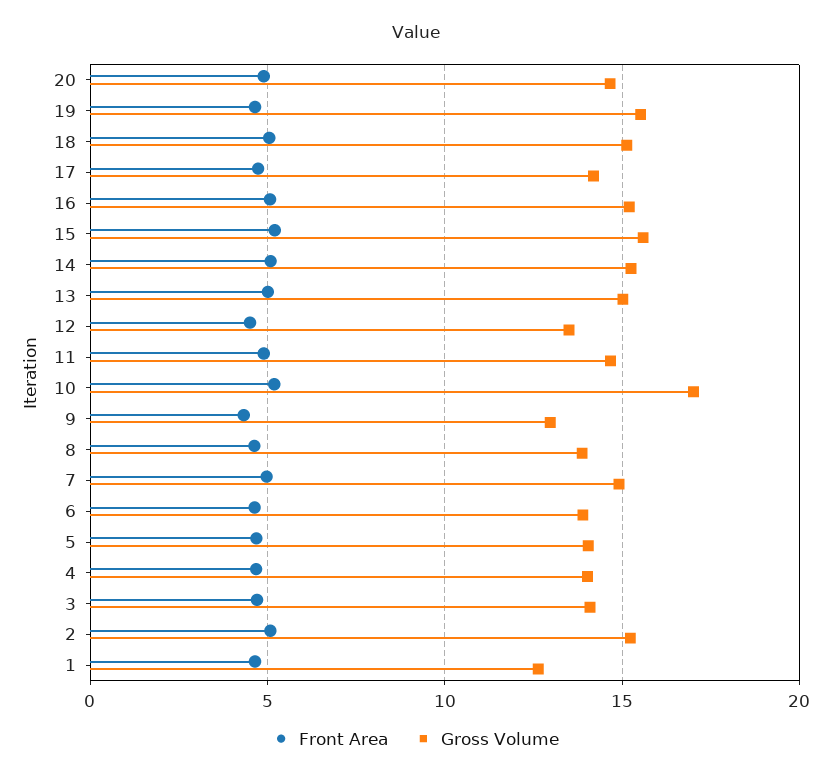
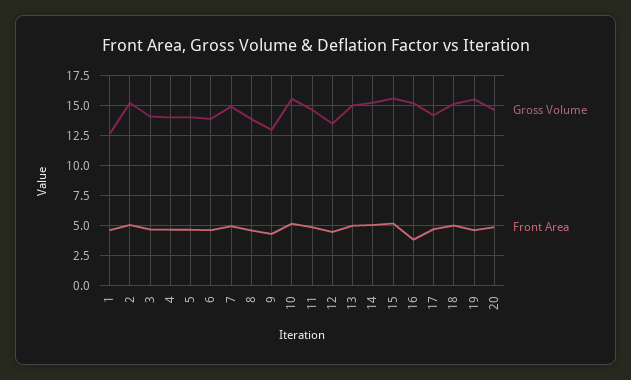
Front Area, 16: 5 -> 4
Gross Volume, 10: 17 -> 15.5

